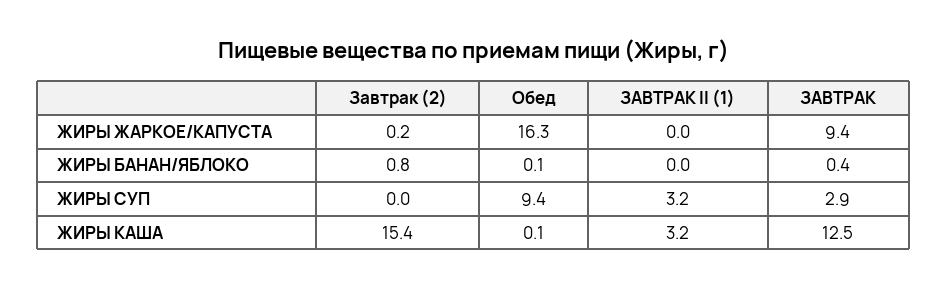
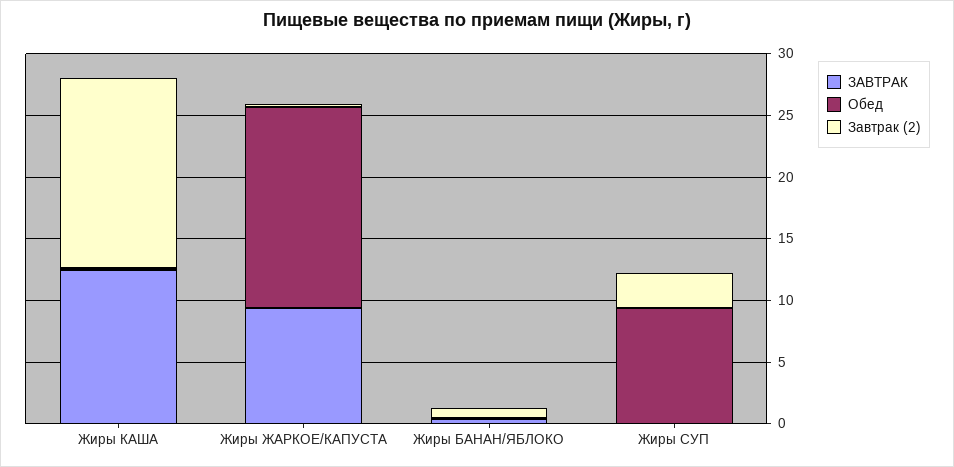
ЗАВТРАК II (1), ЖИРЫ ЖАРКОЕ/КАПУСТА: 0 -> none
ЗАВТРАК II (1), ЖИРЫ БАНАН/ЯБЛОКО: 0 -> none
Завтрак (2), ЖИРЫ СУП: 0 -> 3
ЗАВТРАК II (1), ЖИРЫ СУП: 3.2 -> none
ЗАВТРАК, ЖИРЫ СУП: 2.9 -> 0
ЗАВТРАК II (1), ЖИРЫ КАША: 3.2 -> none

